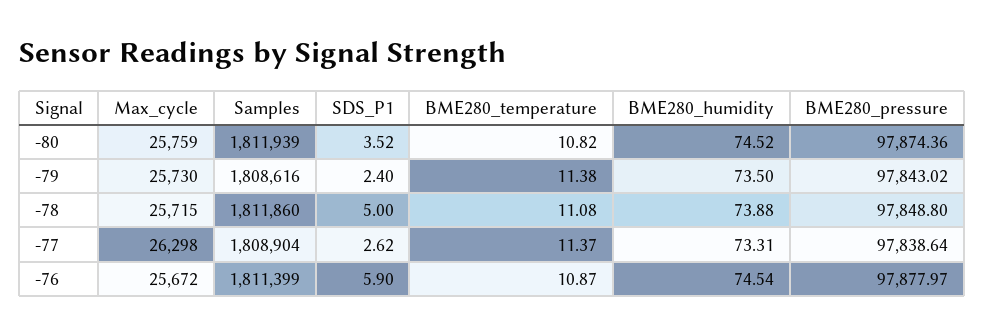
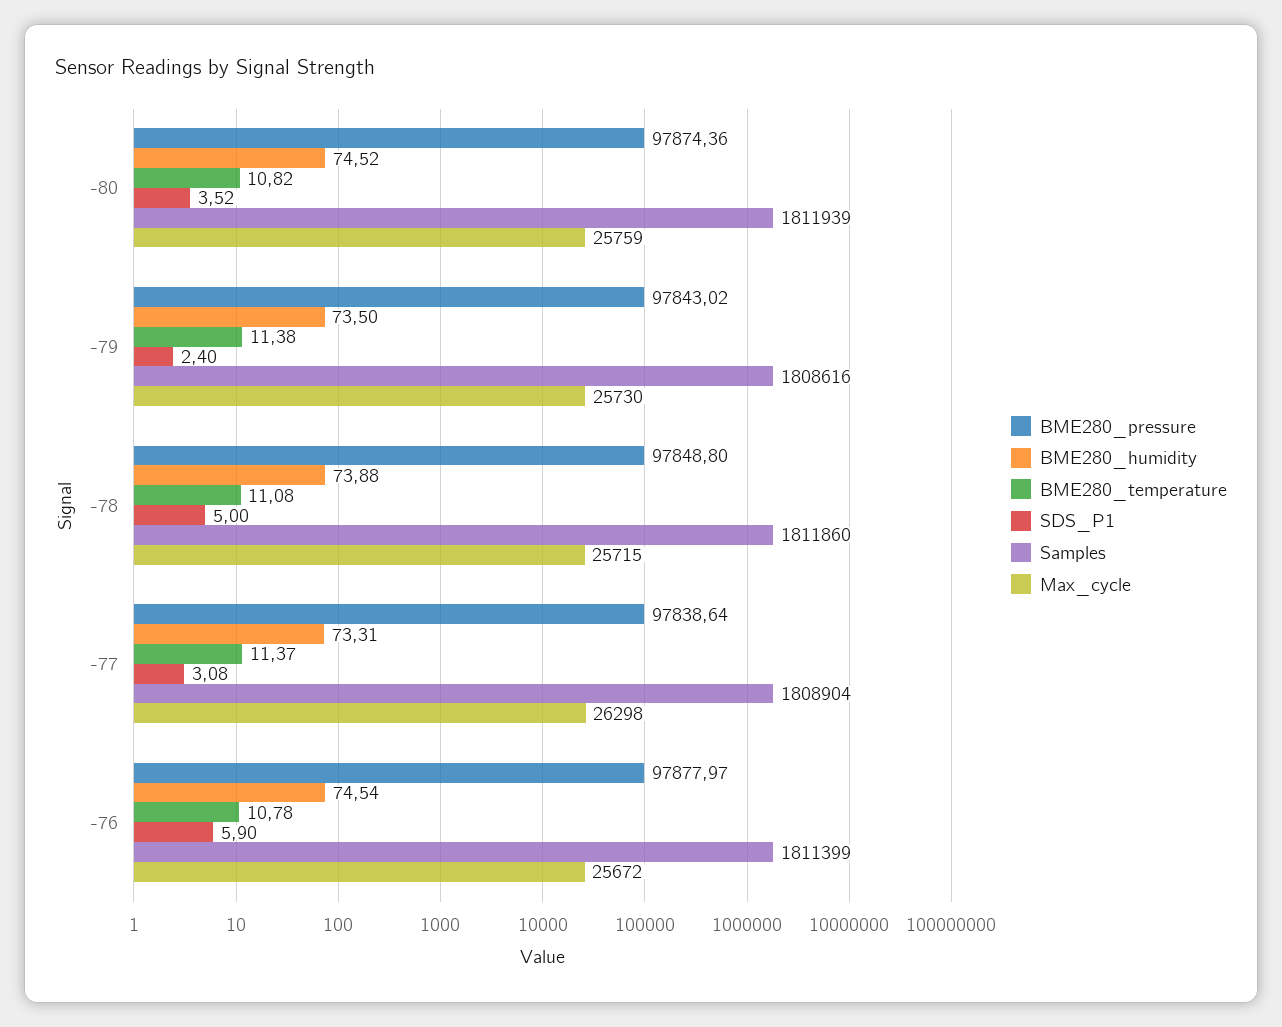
SDS_P1, -77: 2.62 -> 3.08
BME280_temperature, -76: 10.87 -> 10.78

